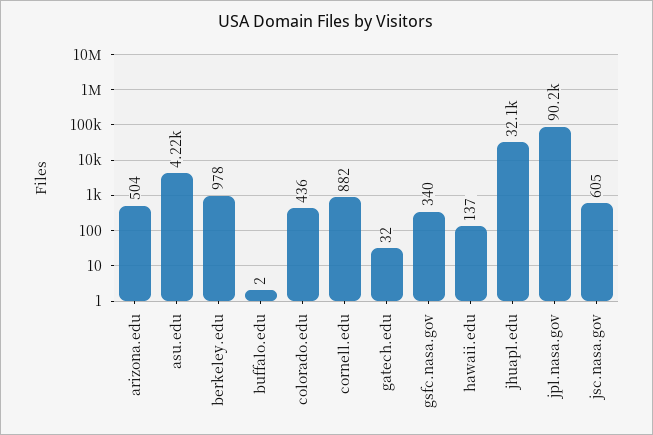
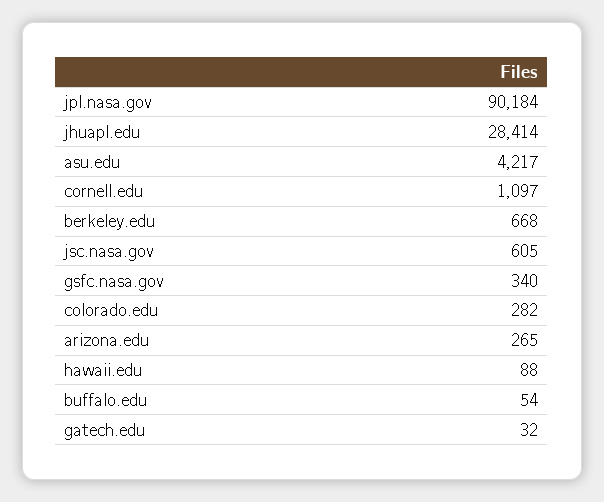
arizona.edu: 504 -> 265
berkeley.edu: 978 -> 668
buffalo.edu: 2 -> 54
colorado.edu: 436 -> 282
cornell.edu: 882 -> 1097
hawaii.edu: 137 -> 88
jhuapl.edu: 32100 -> 28414

